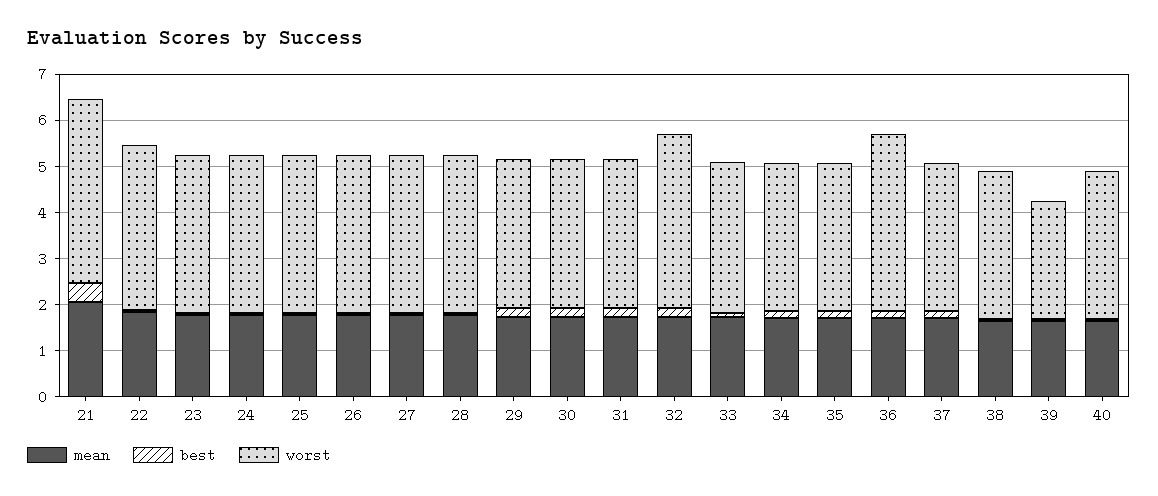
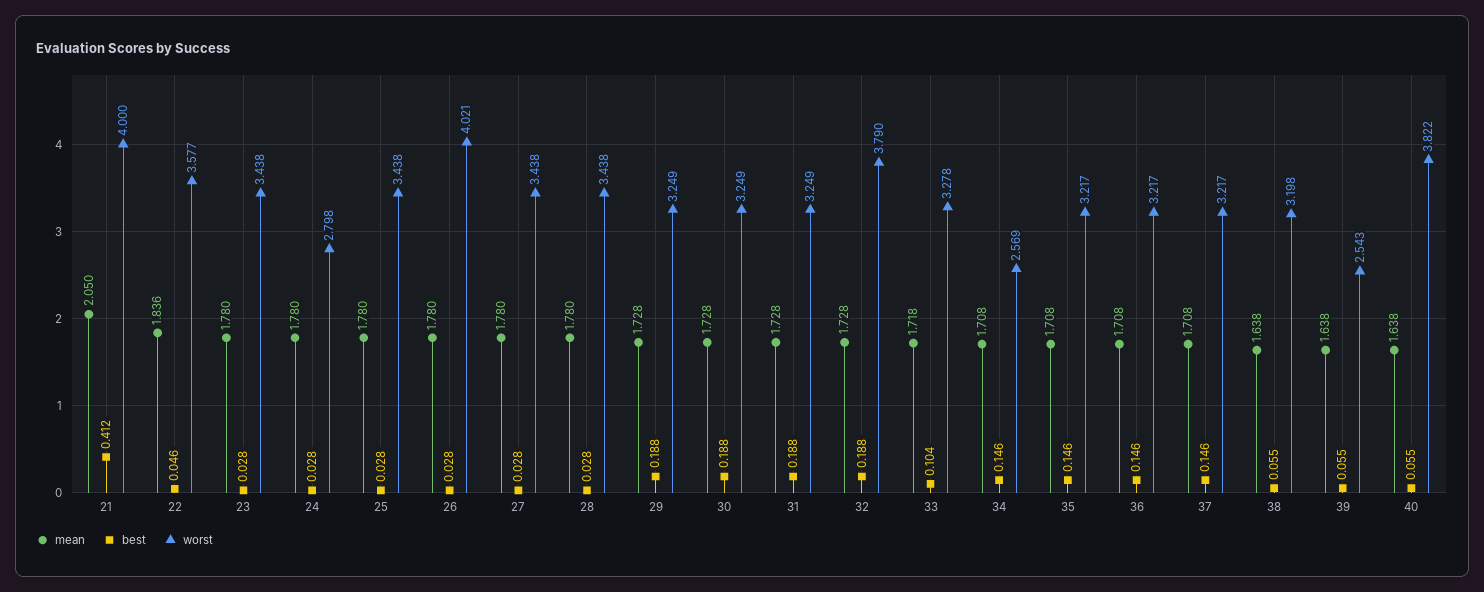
worst, 24: 3.4 -> 2.798
worst, 26: 3.4 -> 4.021
worst, 34: 3.2 -> 2.569
worst, 36: 3.8 -> 3.217
worst, 40: 3.2 -> 3.822

